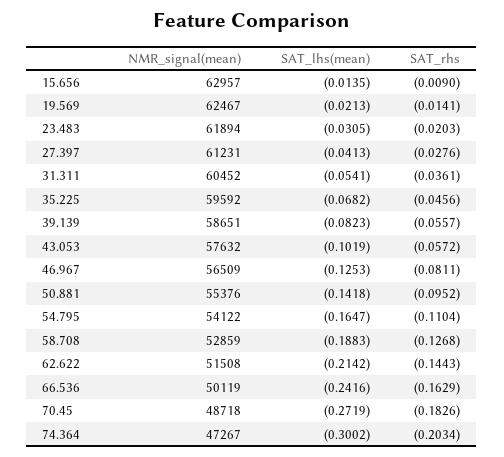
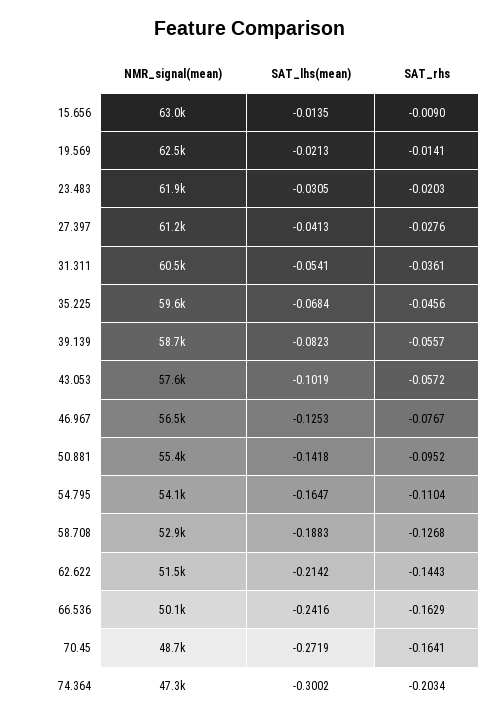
SAT_lhs(mean), 35.225: -0.0682 -> -0.0684
SAT_rhs, 46.967: -0.0811 -> -0.0767
SAT_rhs, 70.45: -0.1826 -> -0.1641

